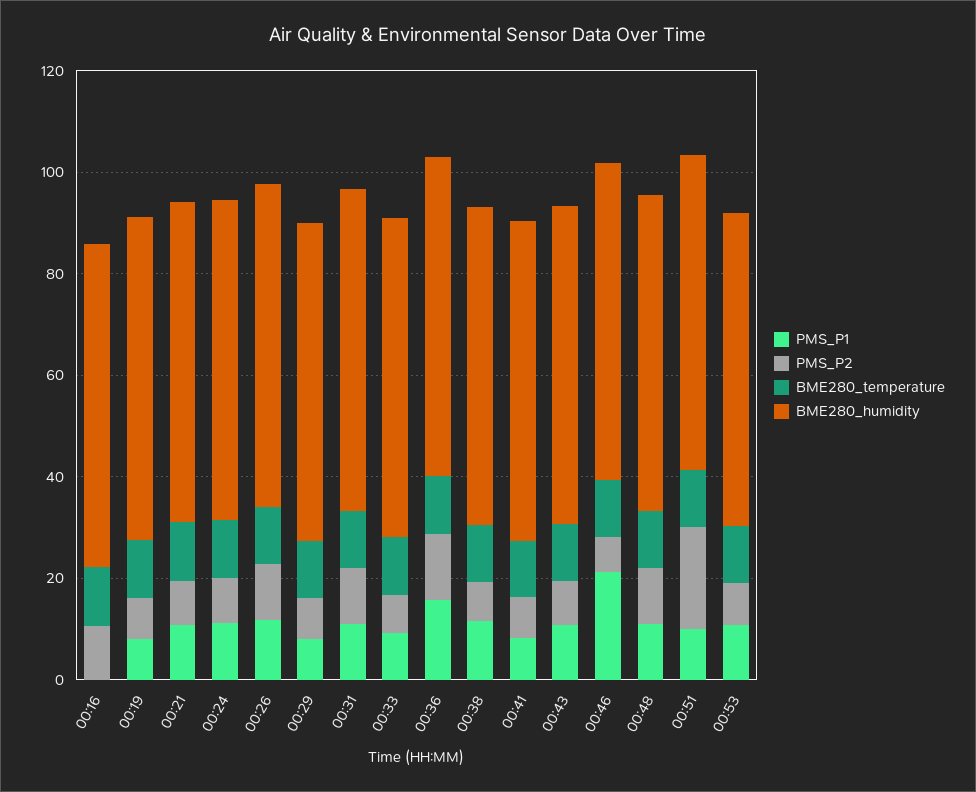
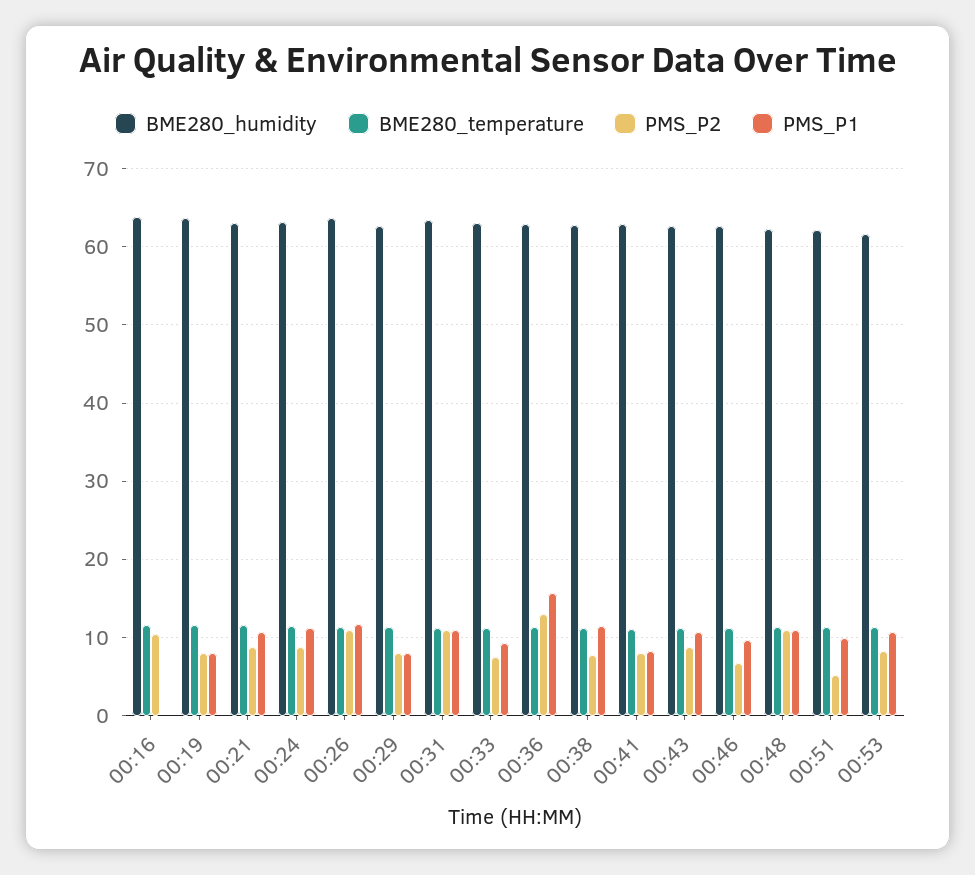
PMS_P1, 00:46: 20 -> 10
PMS_P2, 00:51: 20 -> 5

